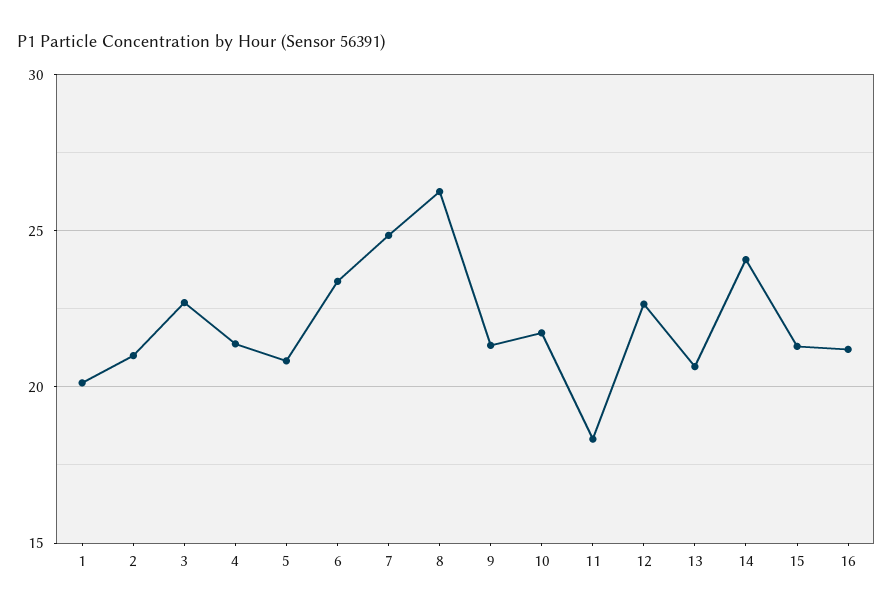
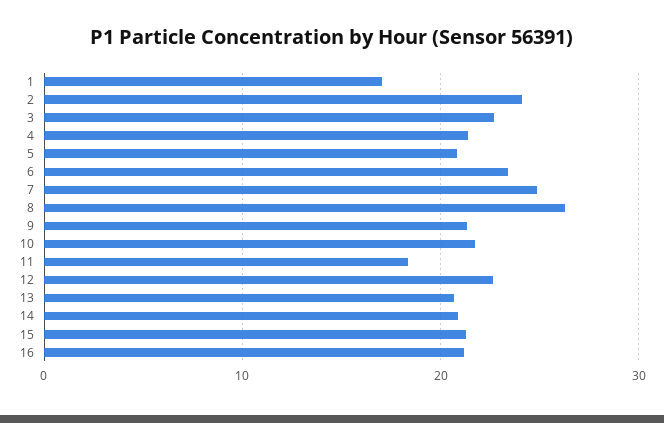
1: 20 -> 17
2: 21 -> 24
14: 24 -> 21

